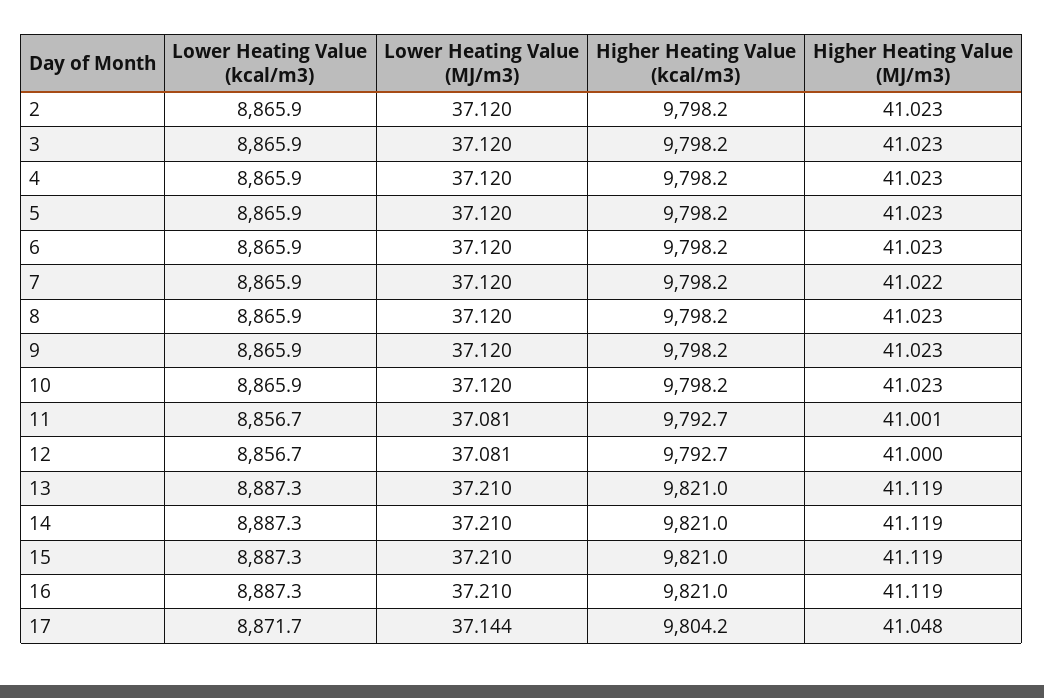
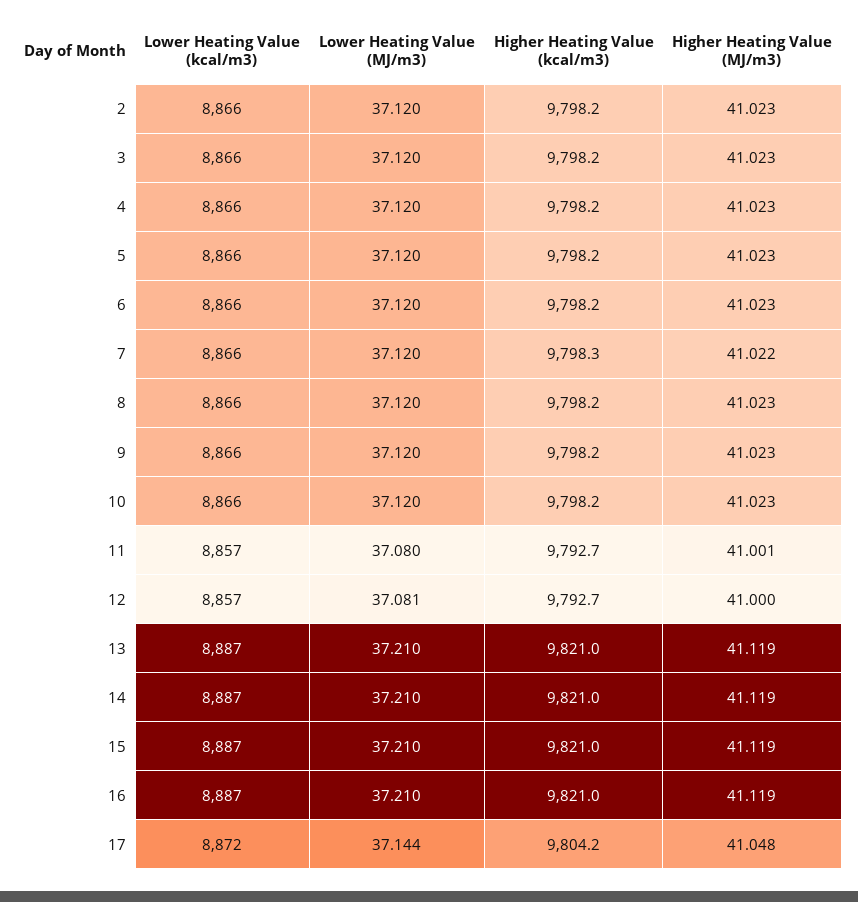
Higher Heating Value (kcal/m3), 7: 9798.2 -> 9798.3
Lower Heating Value (MJ/m3), 11: 37.081 -> 37.08

